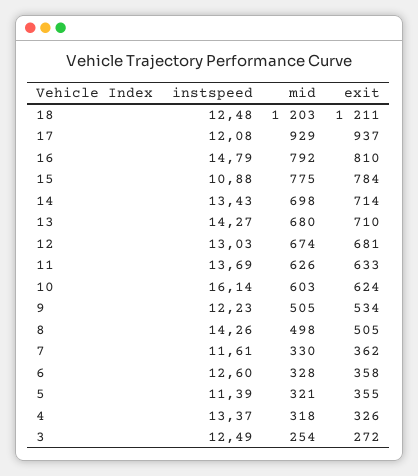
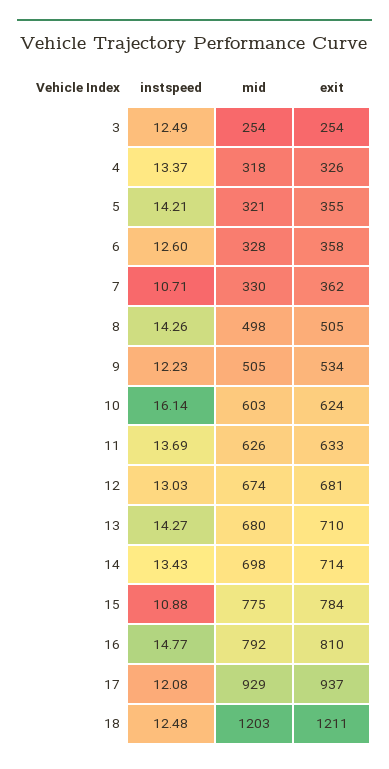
instspeed, 16: 14.79 -> 14.77
instspeed, 7: 11.61 -> 10.71
instspeed, 5: 11.39 -> 14.21
exit, 3: 272 -> 254

